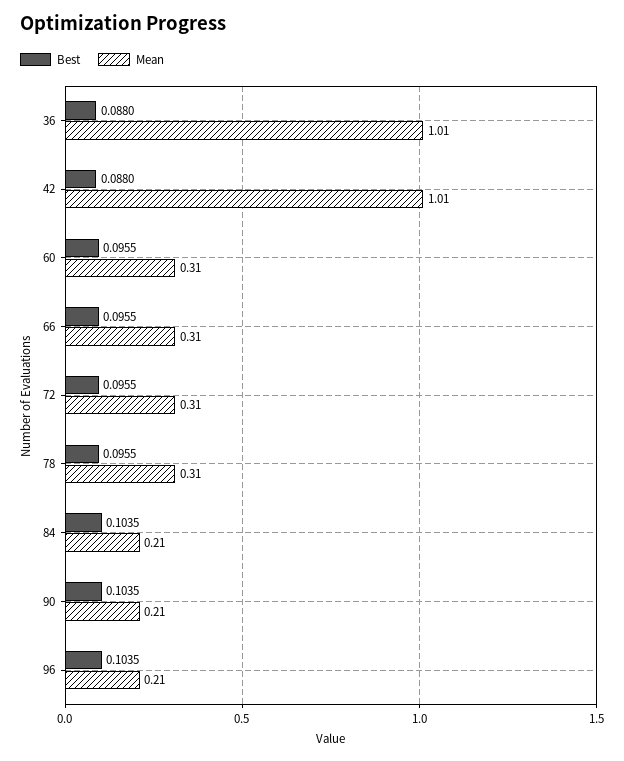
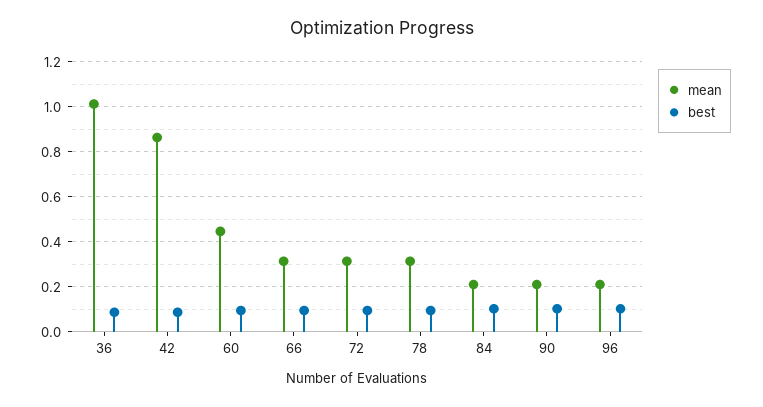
Mean, 42: 1.01 -> 0.85
Mean, 60: 0.31 -> 0.45

